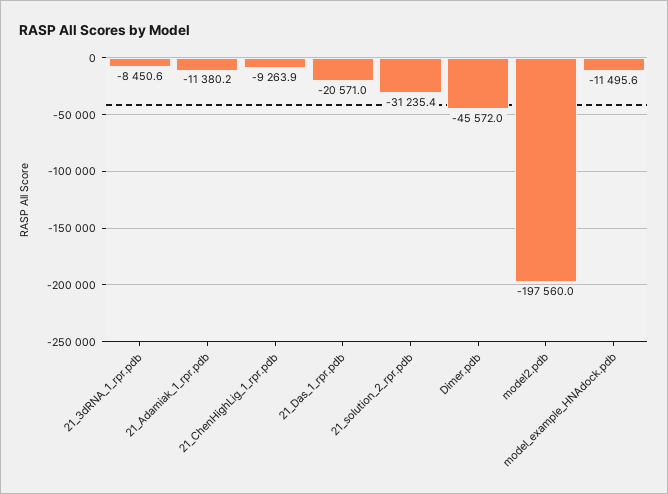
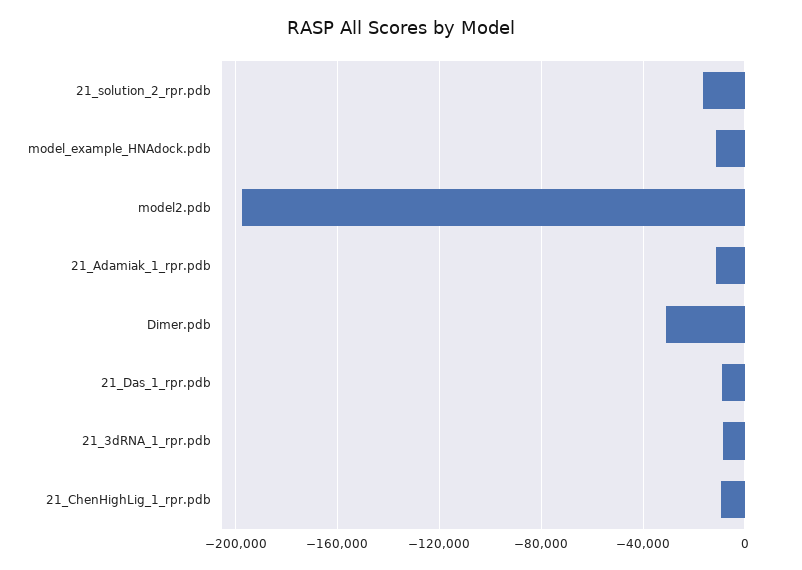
21_Das_1_rpr.pdb: -20571 -> -10000
21_solution_2_rpr.pdb: -31235.4 -> -15000
Dimer.pdb: -45572 -> -30000

